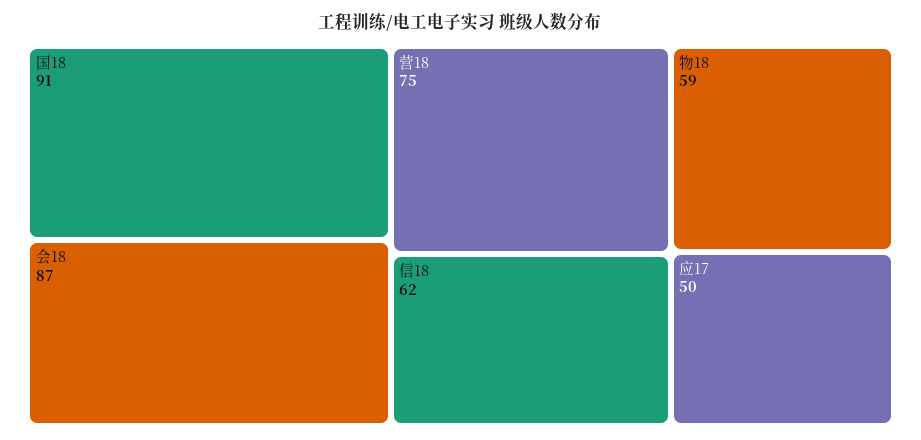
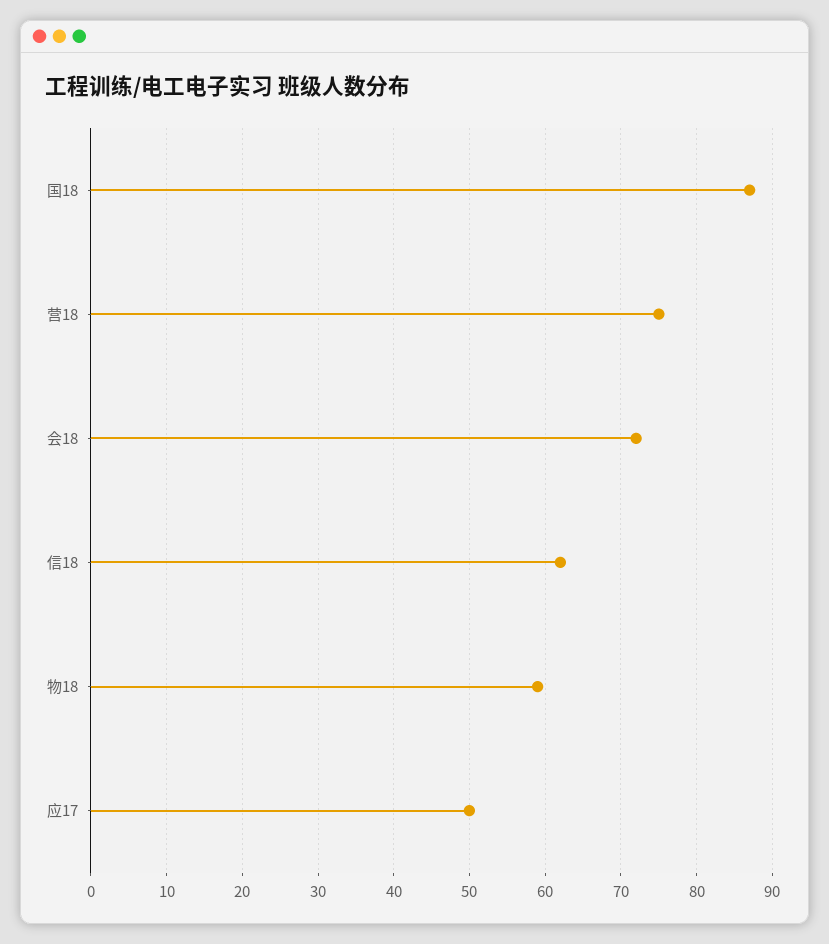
国18: 91 -> 87
会18: 87 -> 72

